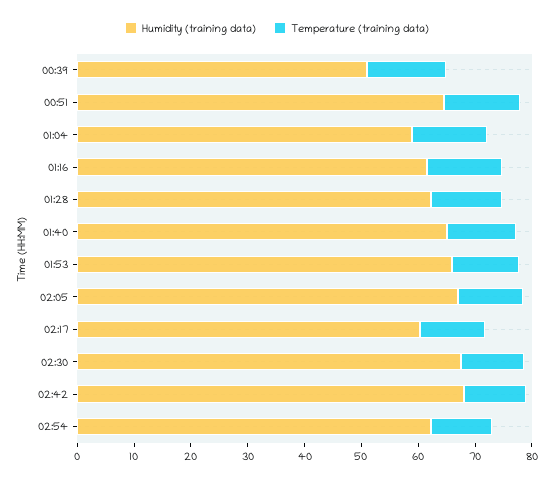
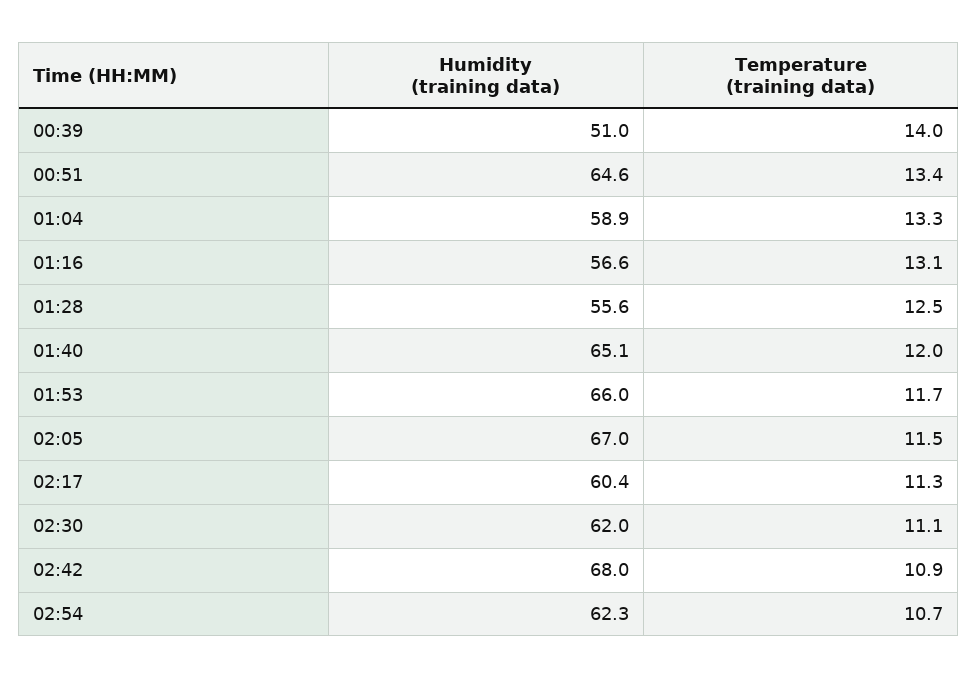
Humidity (training data), 01:16: 62 -> 56.6
Humidity (training data), 01:28: 62 -> 55.6
Humidity (training data), 02:30: 68 -> 62

